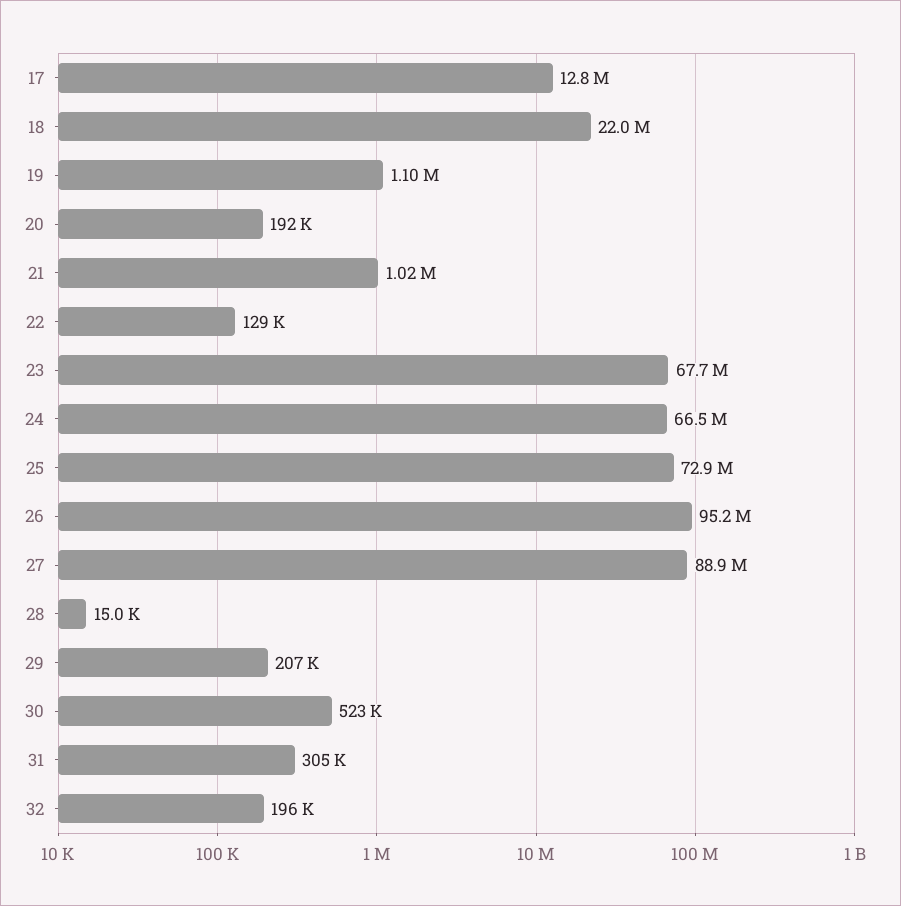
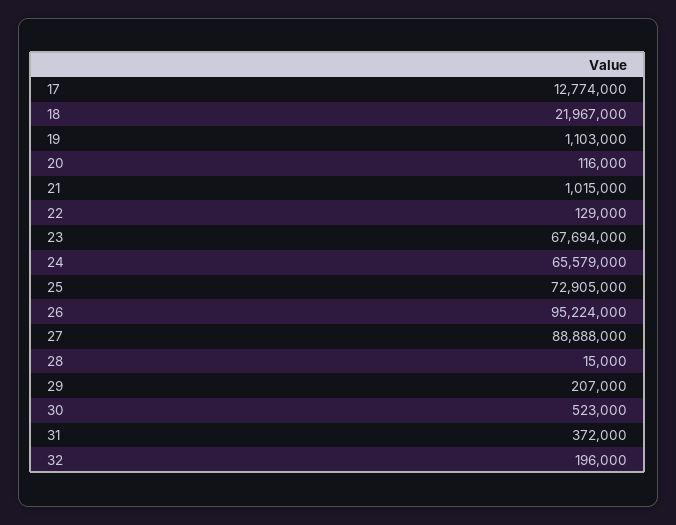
20: 192000 -> 116000
24: 66500000 -> 65579000
31: 305000 -> 372000

